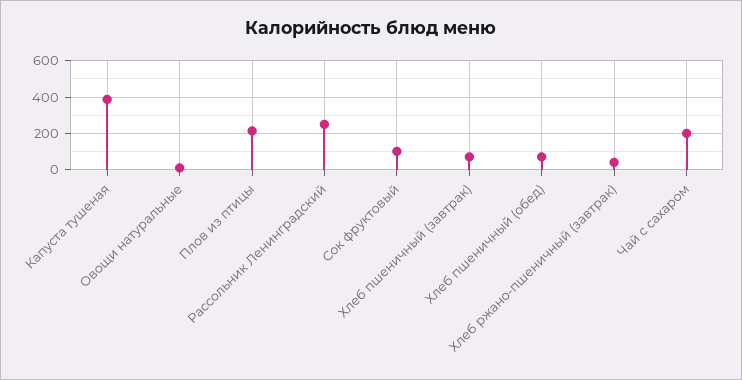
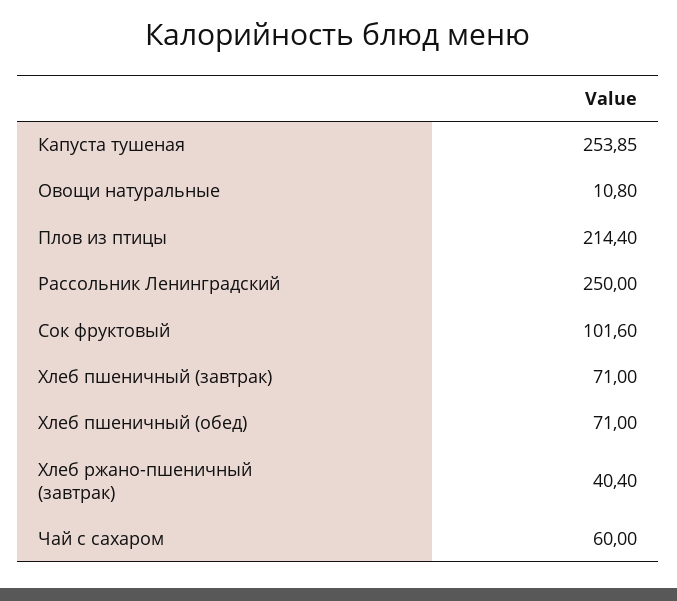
Капуста тушеная: 400 -> 253.85
Чай с сахаром: 200 -> 60

